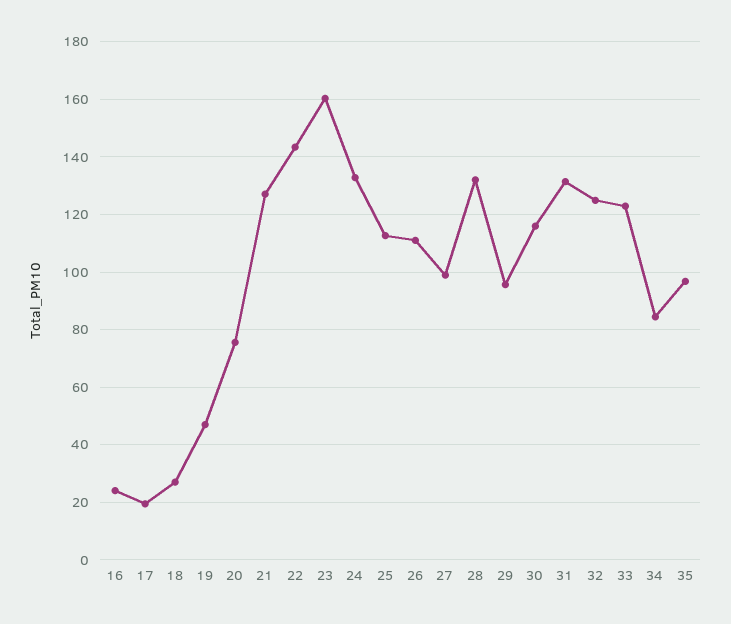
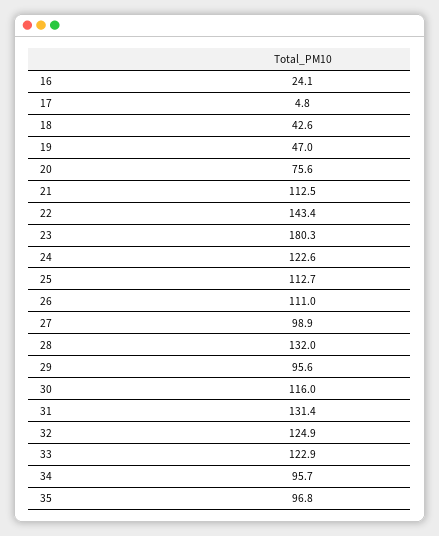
17: 20 -> 4.8
18: 27.5 -> 42.6
21: 127.5 -> 112.5
23: 160 -> 180.3
24: 132.5 -> 122.6
34: 85 -> 95.7

